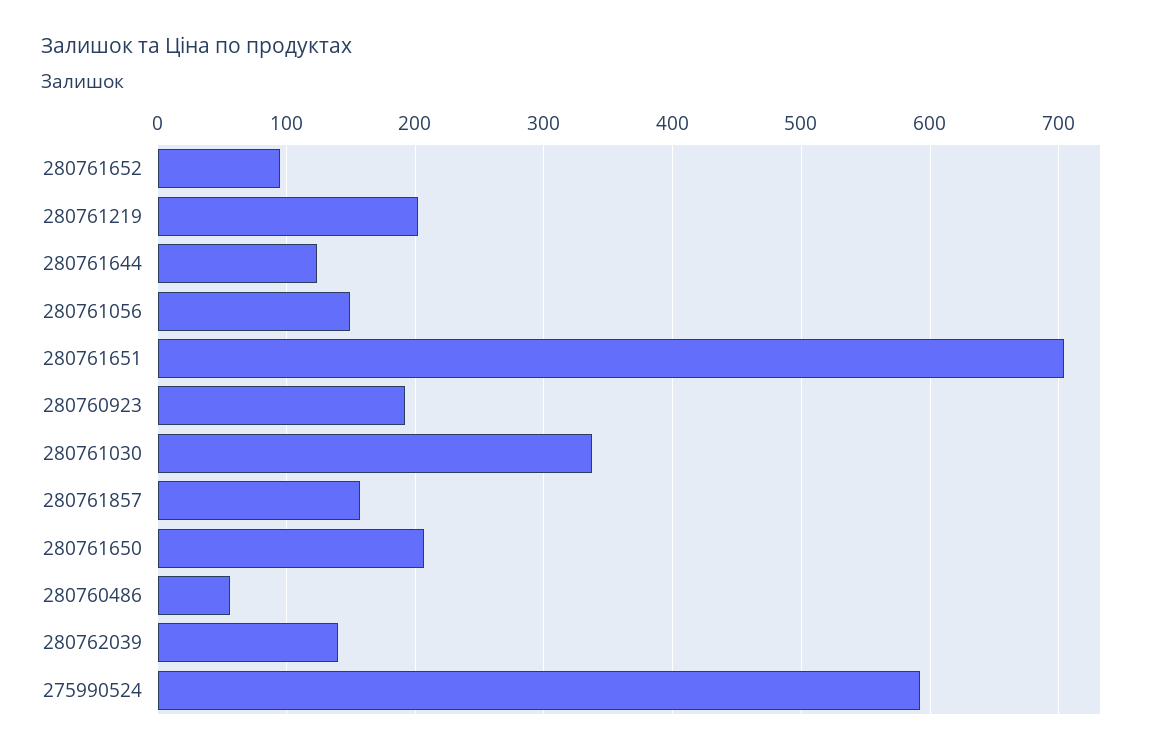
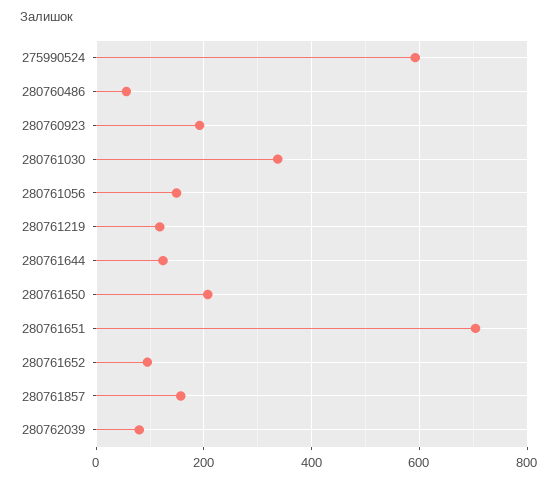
280761219: 200 -> 120
280762039: 140 -> 80

